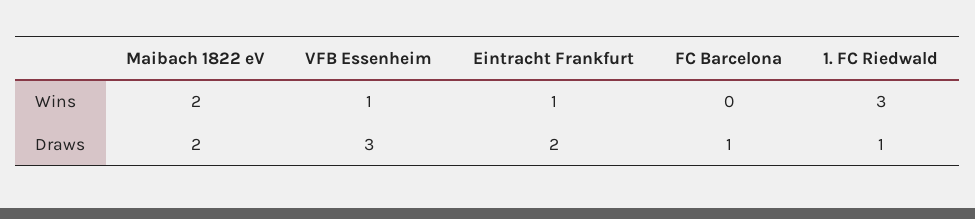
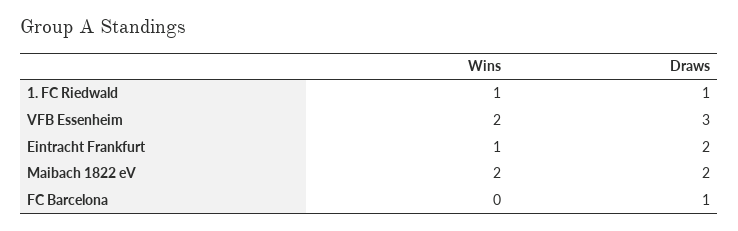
VFB Essenheim, Wins: 1 -> 2
1. FC Riedwald, Wins: 3 -> 1

